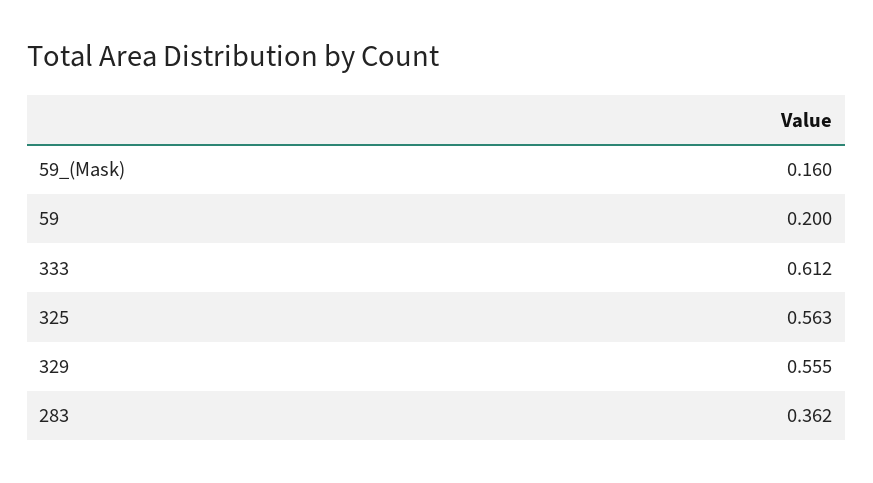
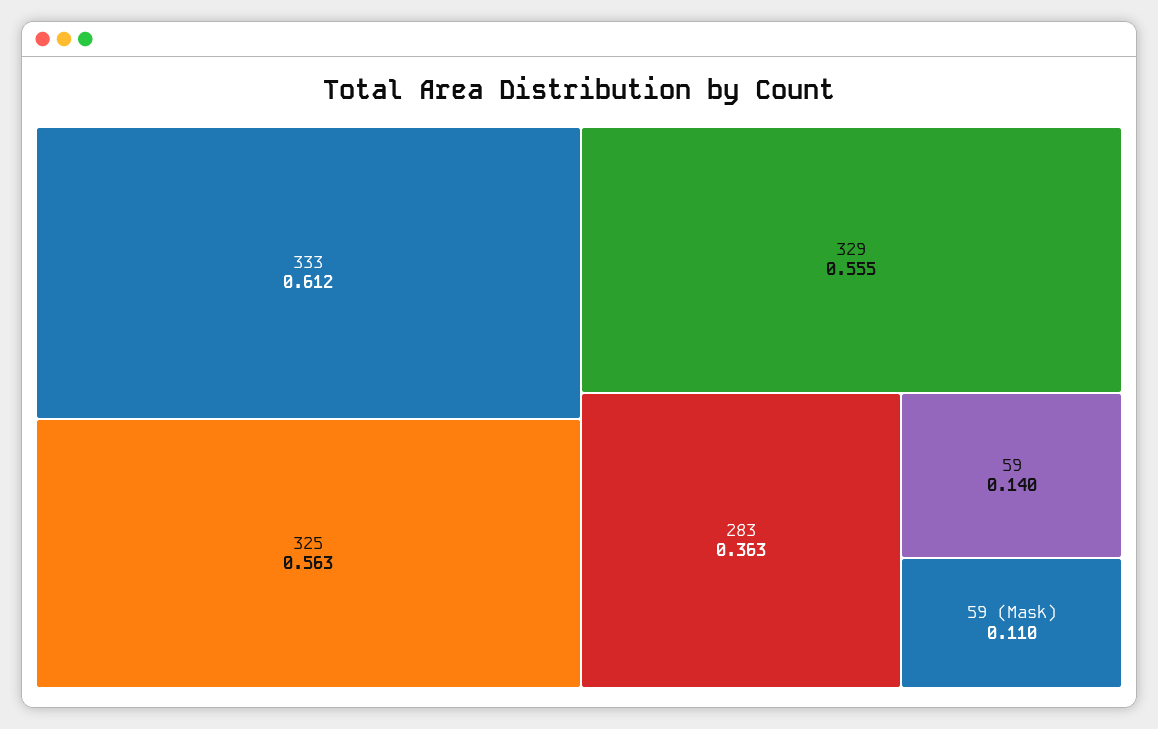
59_(Mask): 0.16 -> 0.11
59: 0.2 -> 0.14
283: 0.362 -> 0.363

